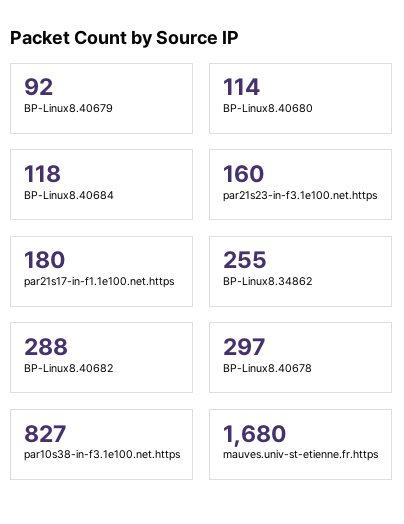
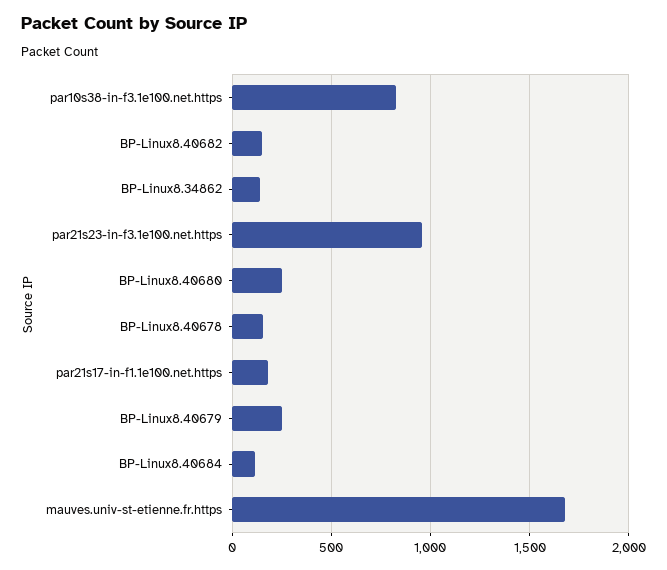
BP-Linux8.40679: 92 -> 250
BP-Linux8.40680: 114 -> 250
par21s23-in-f3.1e100.net.https: 160 -> 950
BP-Linux8.34862: 255 -> 150
BP-Linux8.40682: 288 -> 150
BP-Linux8.40678: 297 -> 150

